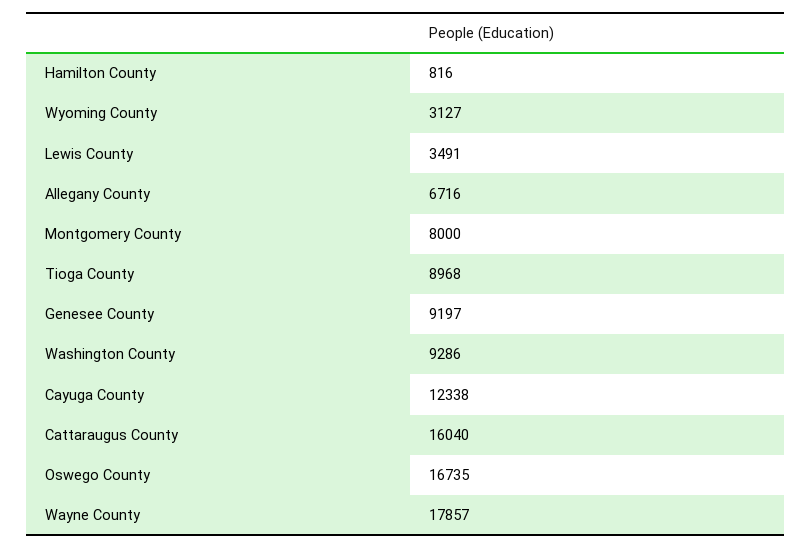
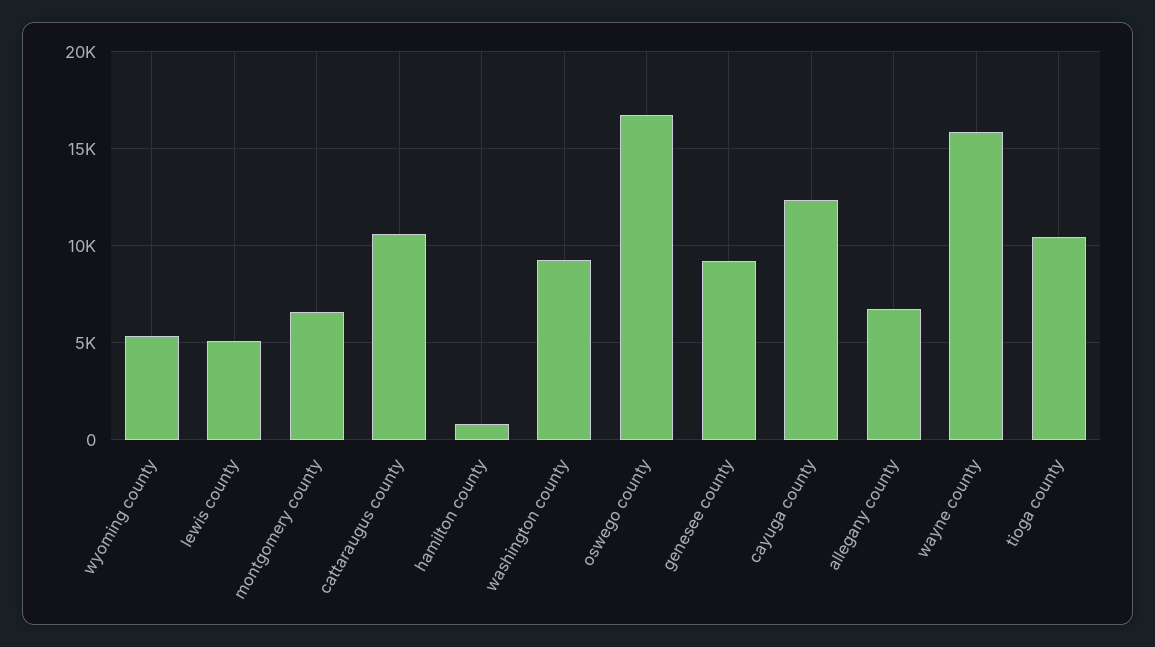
Wyoming County: 3127 -> 5500
Lewis County: 3491 -> 5000
Montgomery County: 8000 -> 6500
Tioga County: 8968 -> 10500
Cattaraugus County: 16040 -> 10500
Wayne County: 17857 -> 16000

